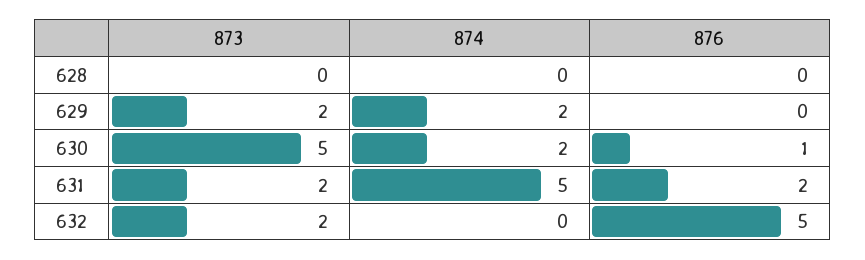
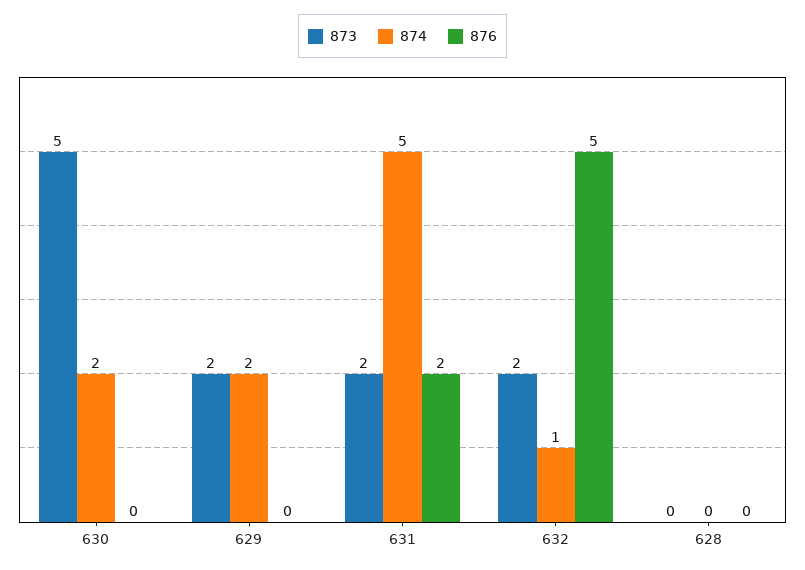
876, 630: 1 -> 0
874, 632: 0 -> 1

